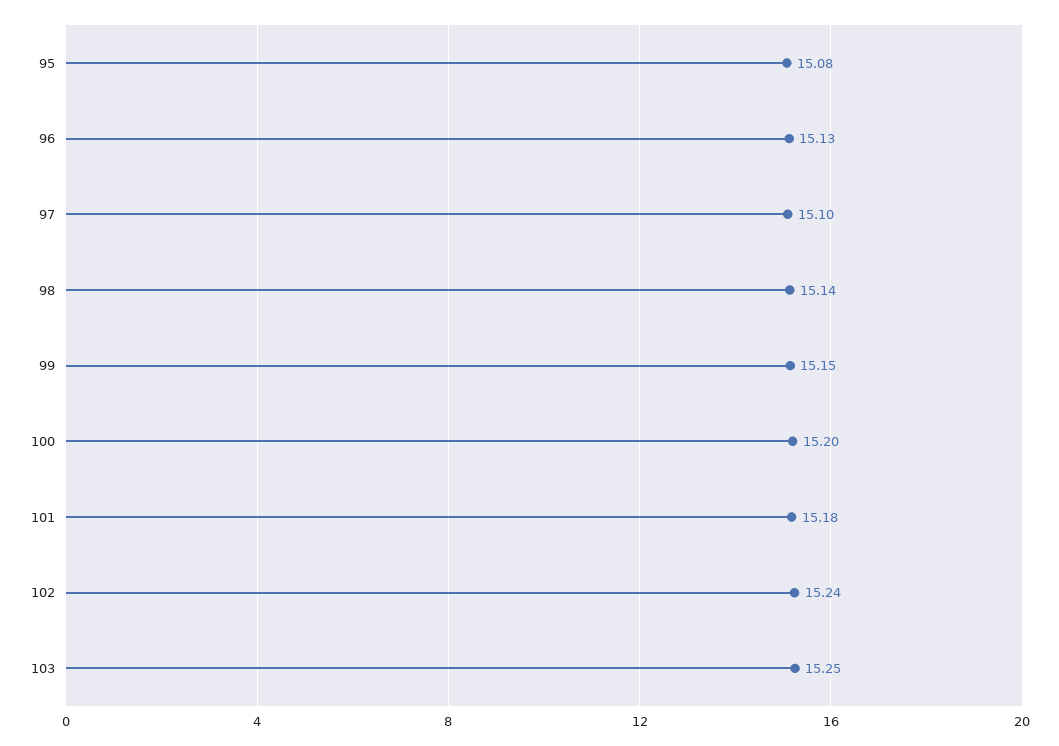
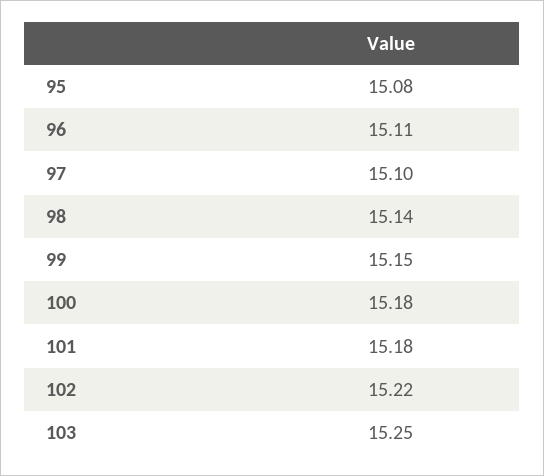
96: 15.13 -> 15.11
100: 15.2 -> 15.18
102: 15.24 -> 15.22

